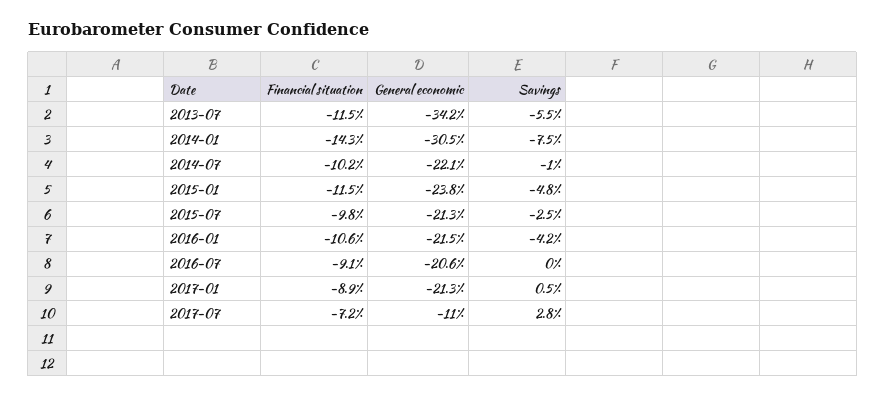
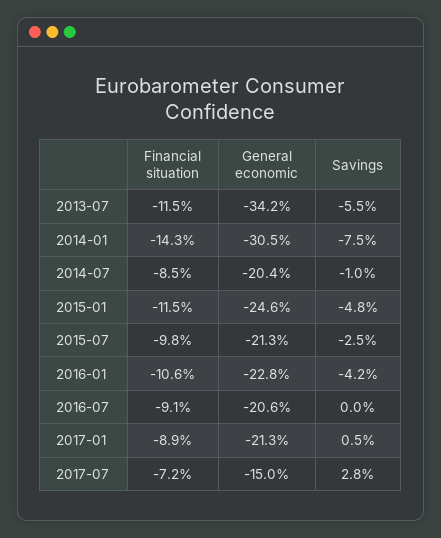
Financial situation, 2014-07: -10.2 -> -8.5
General economic, 2014-07: -22.1 -> -20.4
General economic, 2015-01: -23.8 -> -24.6
General economic, 2016-01: -21.5 -> -22.8
General economic, 2017-07: -11 -> -15

